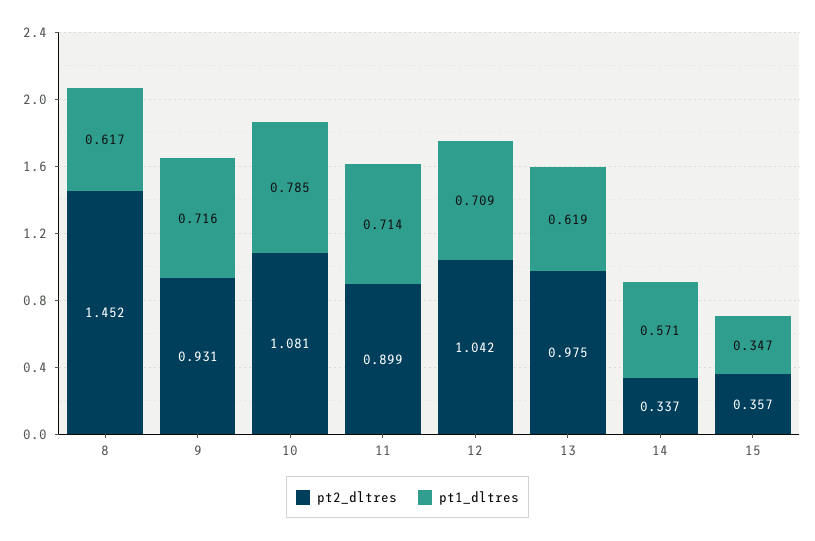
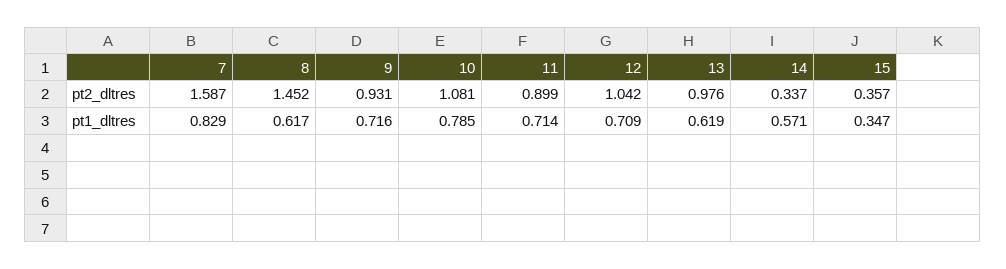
pt2_dltres, 13: 0.975 -> 0.976
pt2_dltres, 7: none -> 1.587
pt1_dltres, 7: none -> 0.829

